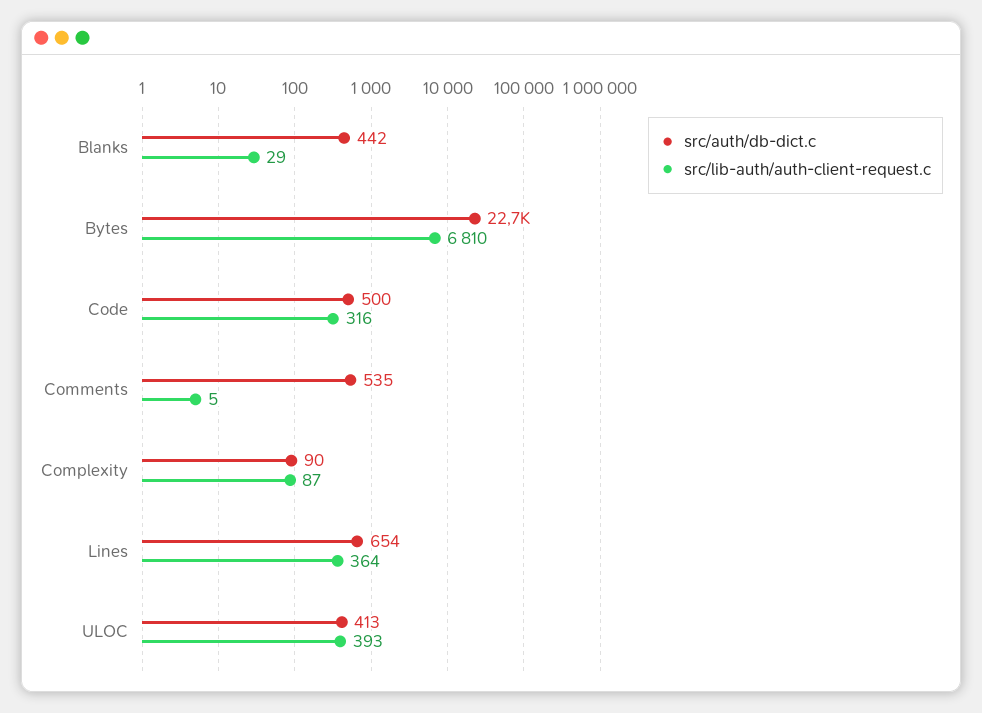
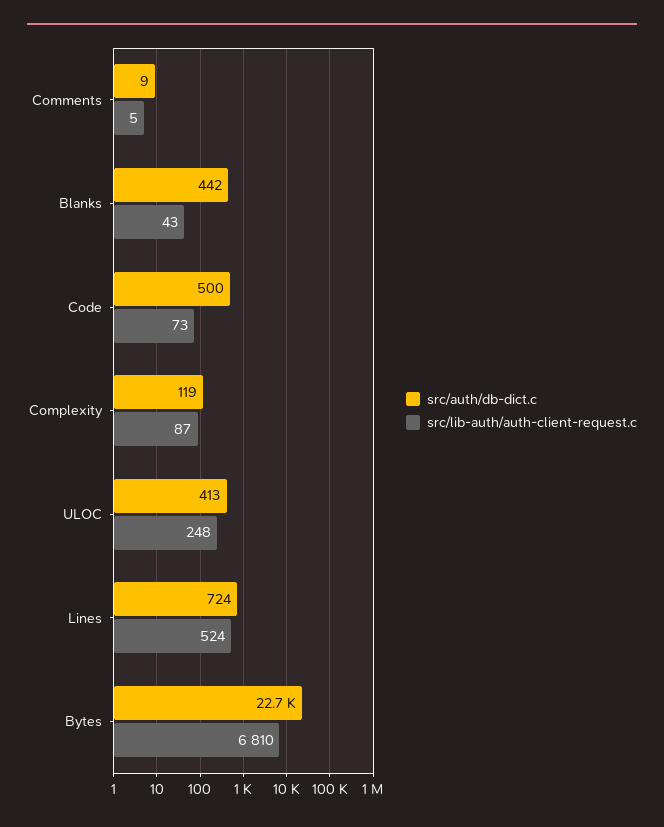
src/lib-auth/auth-client-request.c, Blanks: 29 -> 43
src/lib-auth/auth-client-request.c, Code: 316 -> 73
src/auth/db-dict.c, Comments: 535 -> 9
src/auth/db-dict.c, Complexity: 90 -> 119
src/auth/db-dict.c, Lines: 654 -> 724
src/lib-auth/auth-client-request.c, Lines: 364 -> 524
src/lib-auth/auth-client-request.c, ULOC: 393 -> 248

